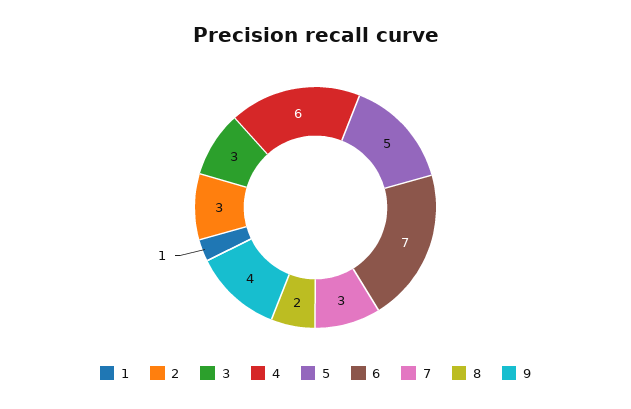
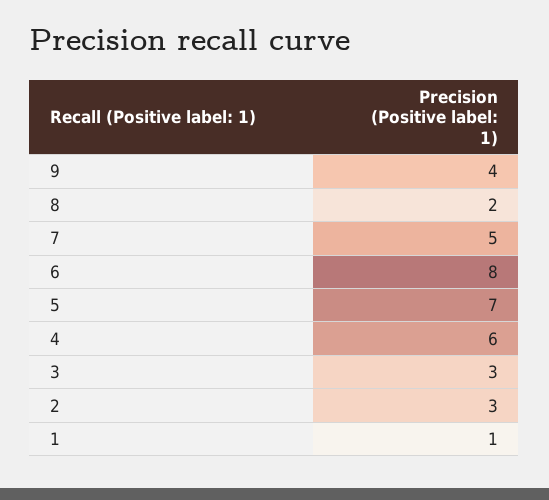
5: 5 -> 7
6: 7 -> 8
7: 3 -> 5

